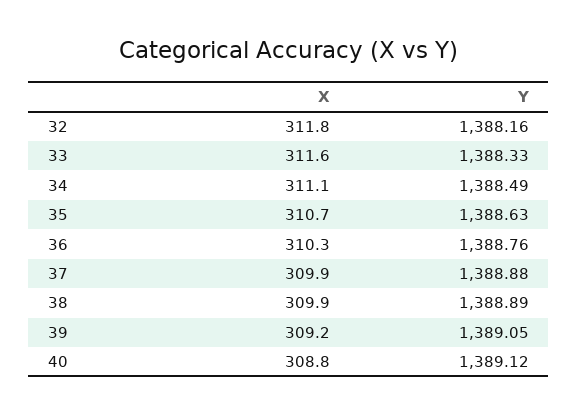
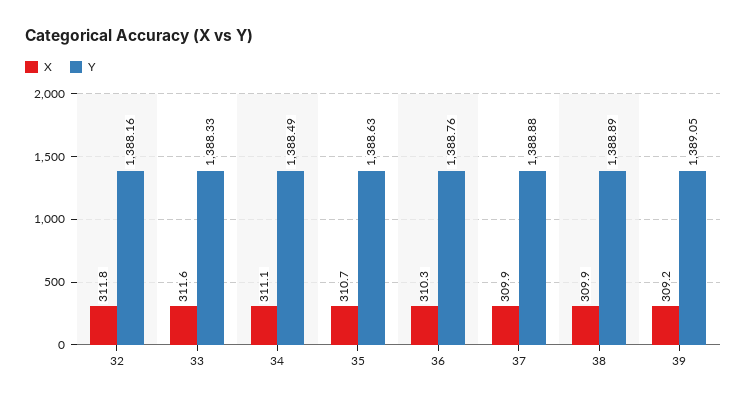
X, 40: 308.8 -> none
Y, 40: 1389.12 -> none

